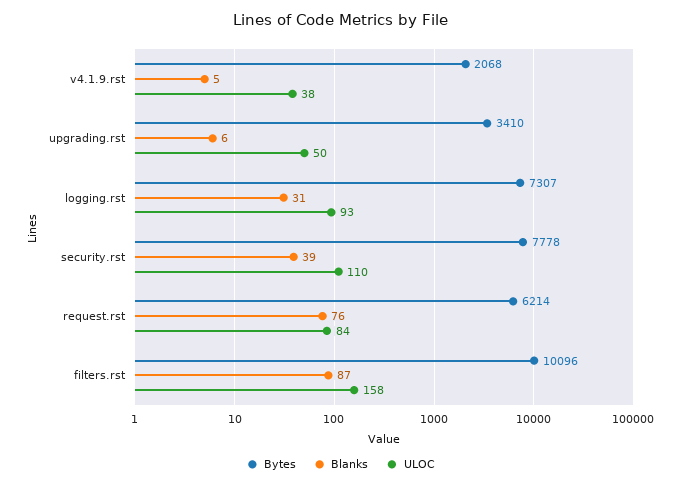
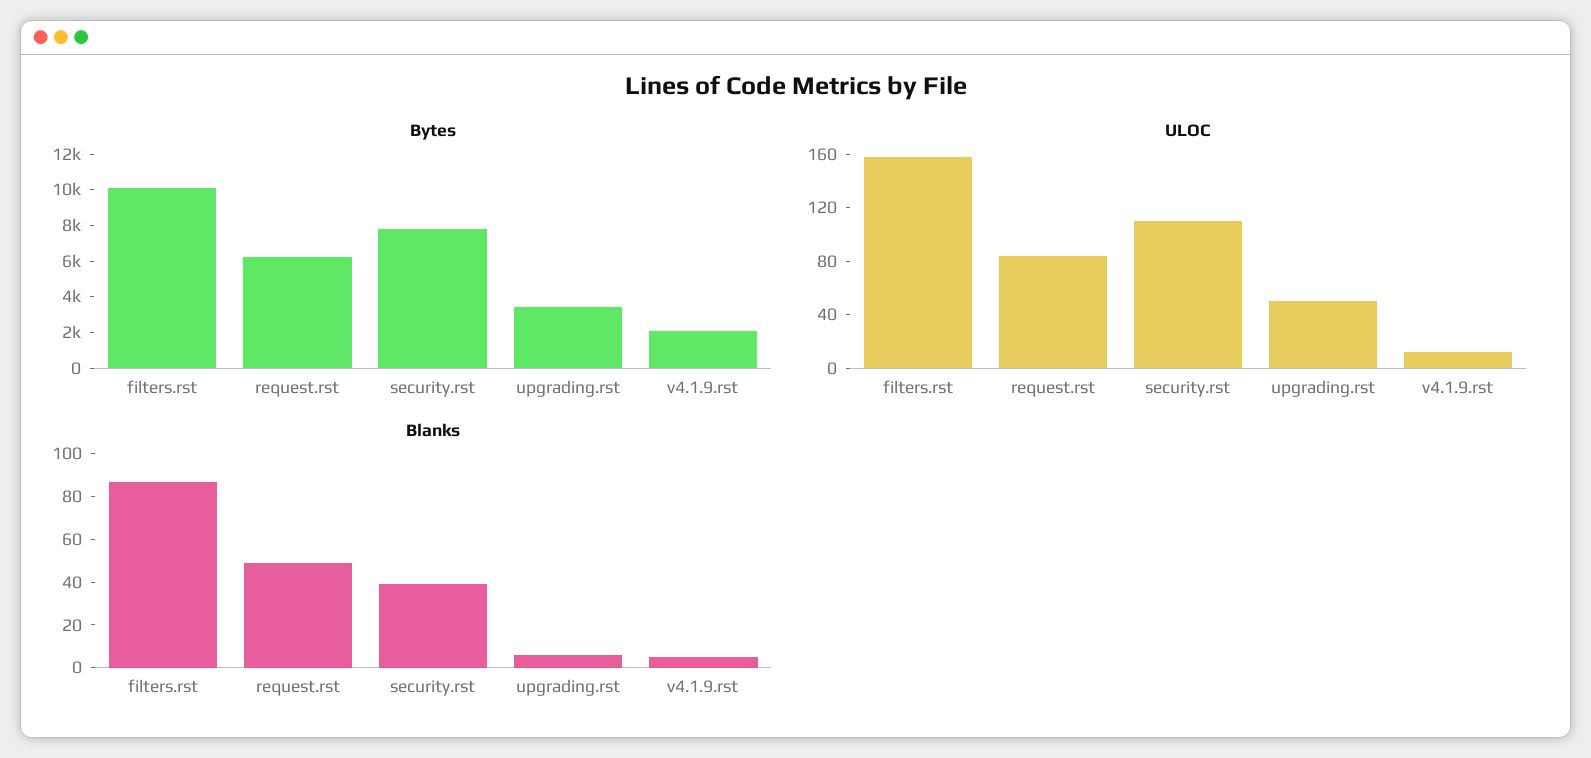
ULOC, v4.1.9.rst: 38 -> 10
Bytes, logging.rst: 7307 -> none
Blanks, logging.rst: 31 -> none
ULOC, logging.rst: 93 -> none
Blanks, request.rst: 76 -> 50

